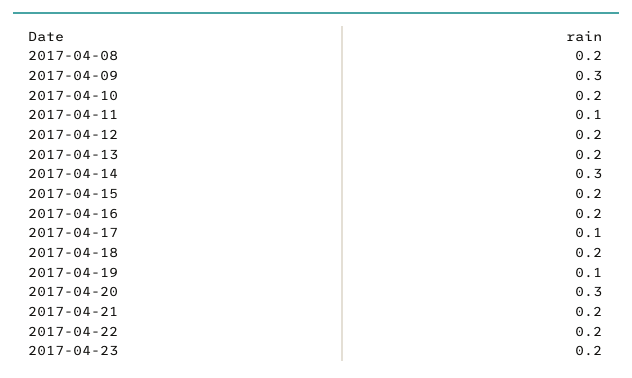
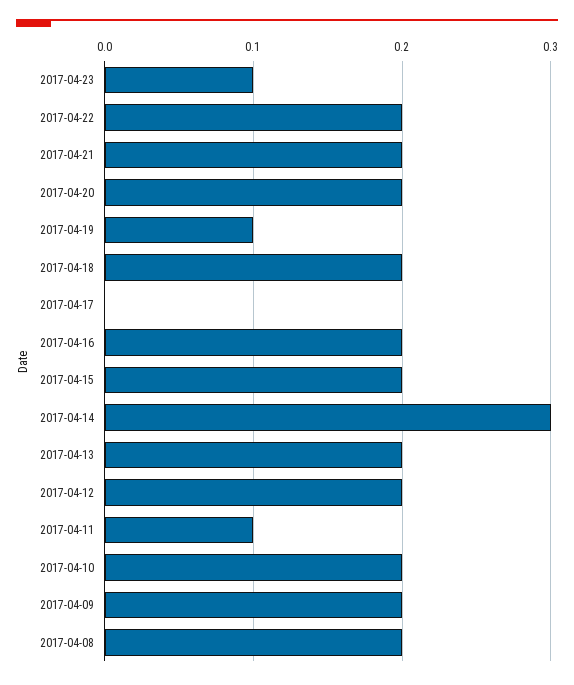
2017-04-09: 0.3 -> 0.2
2017-04-17: 0.1 -> 0
2017-04-20: 0.3 -> 0.2
2017-04-23: 0.2 -> 0.1

